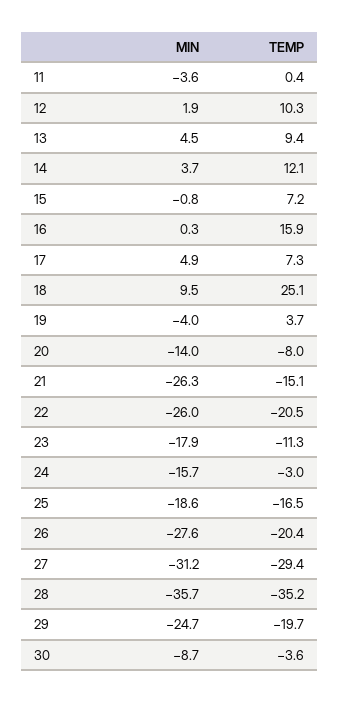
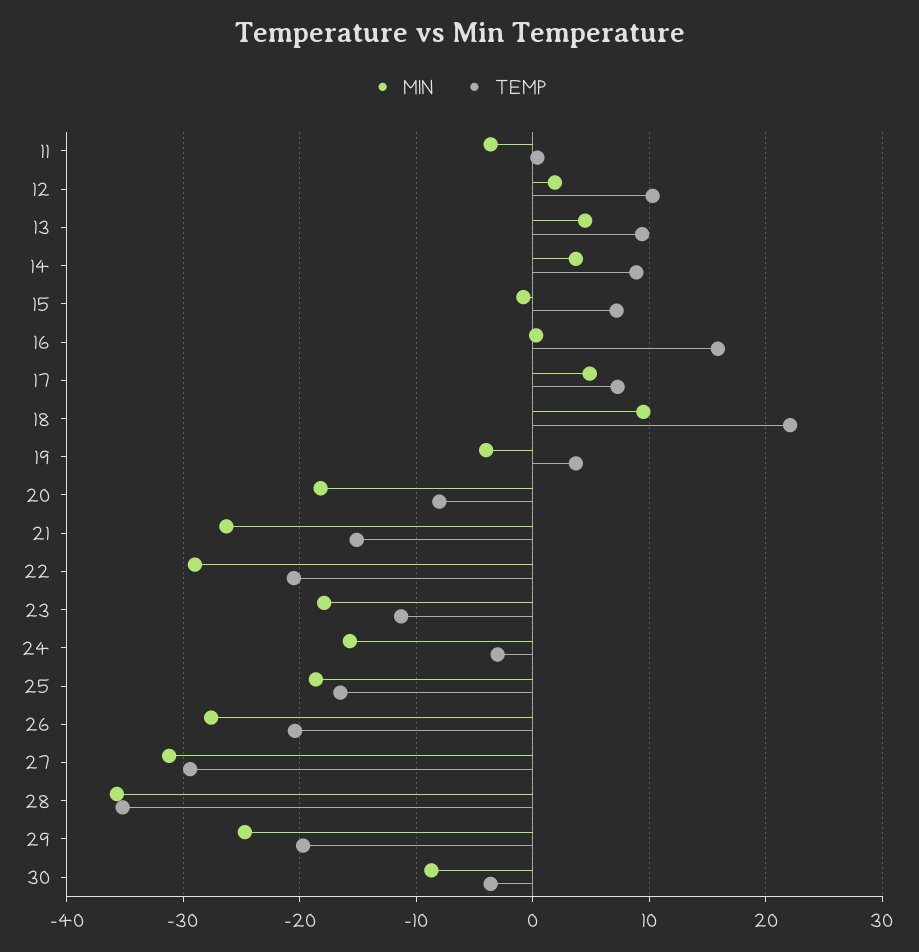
TEMP, 14: 12.1 -> 9
TEMP, 18: 25.1 -> 22
MIN, 20: -14 -> -18
MIN, 22: -26 -> -29

